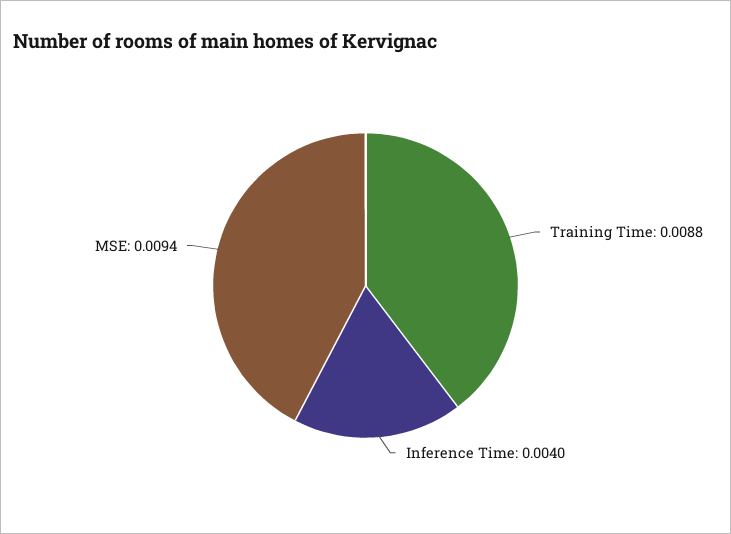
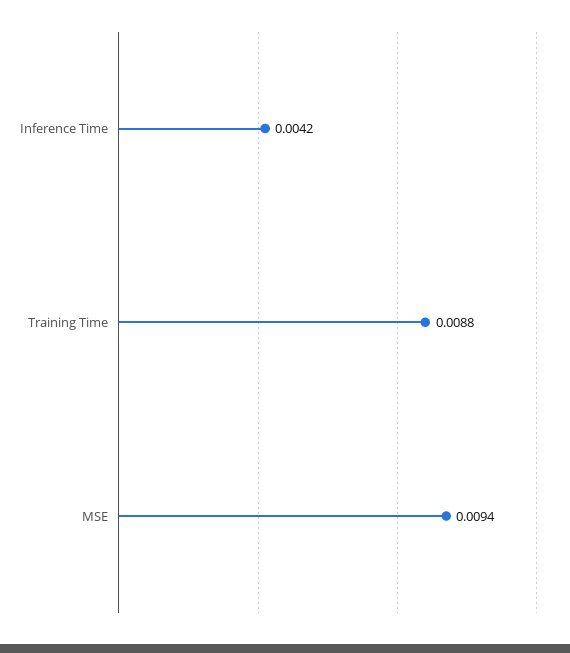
Inference Time: 0.004 -> 0.0042

